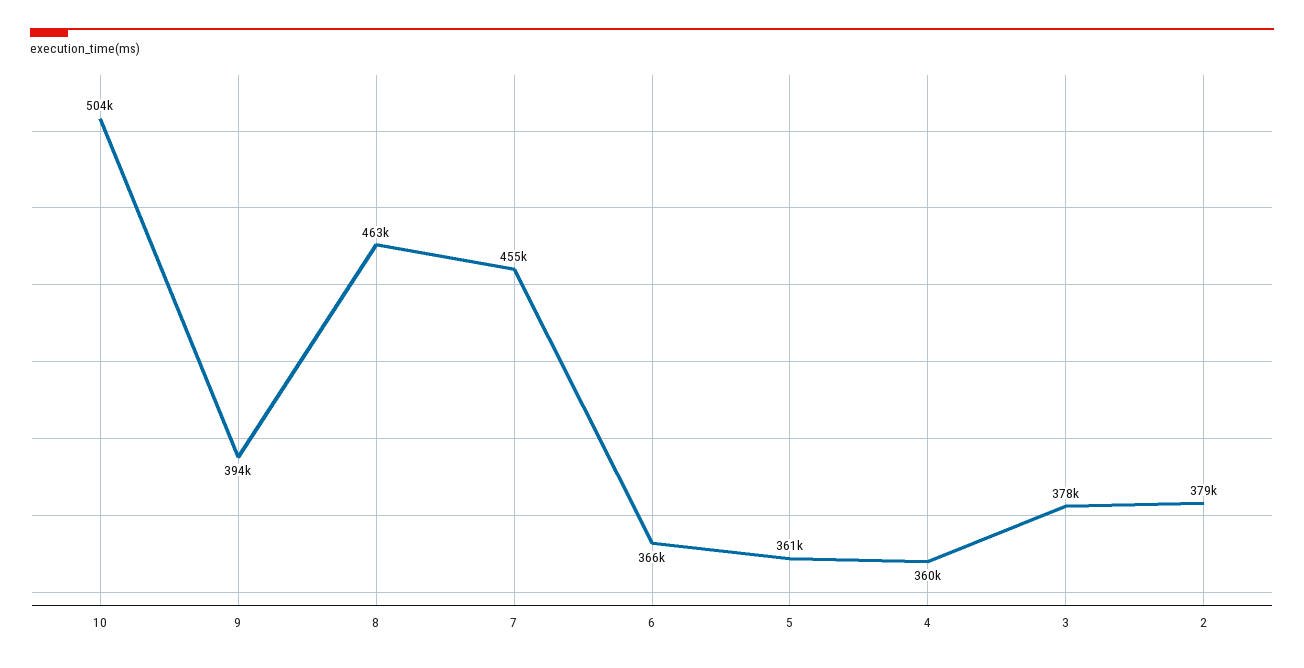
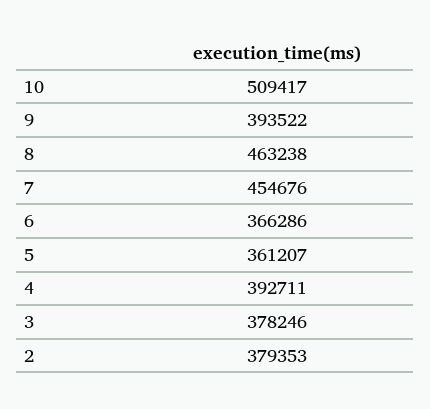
10: 504000 -> 509417
4: 360000 -> 392711

